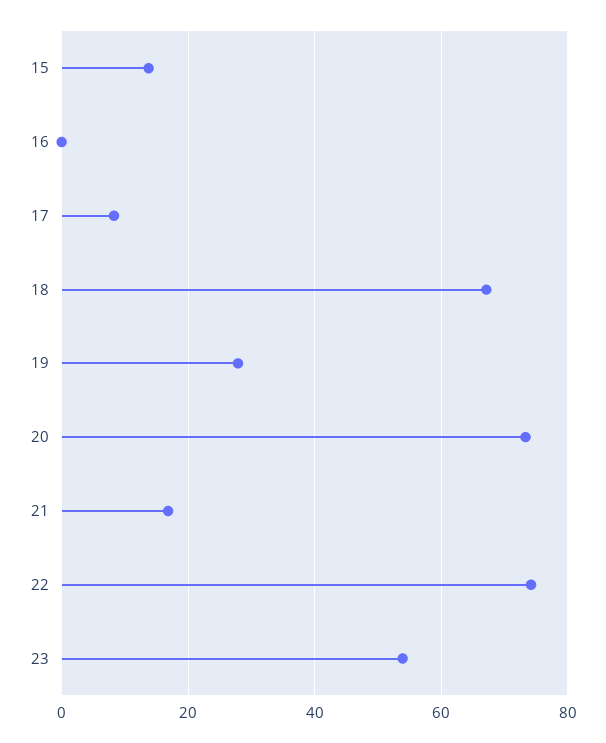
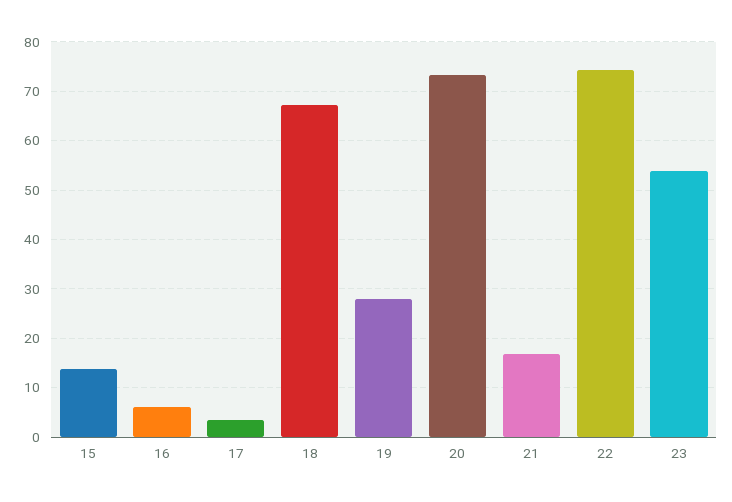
16: 0 -> 6
17: 8 -> 4

